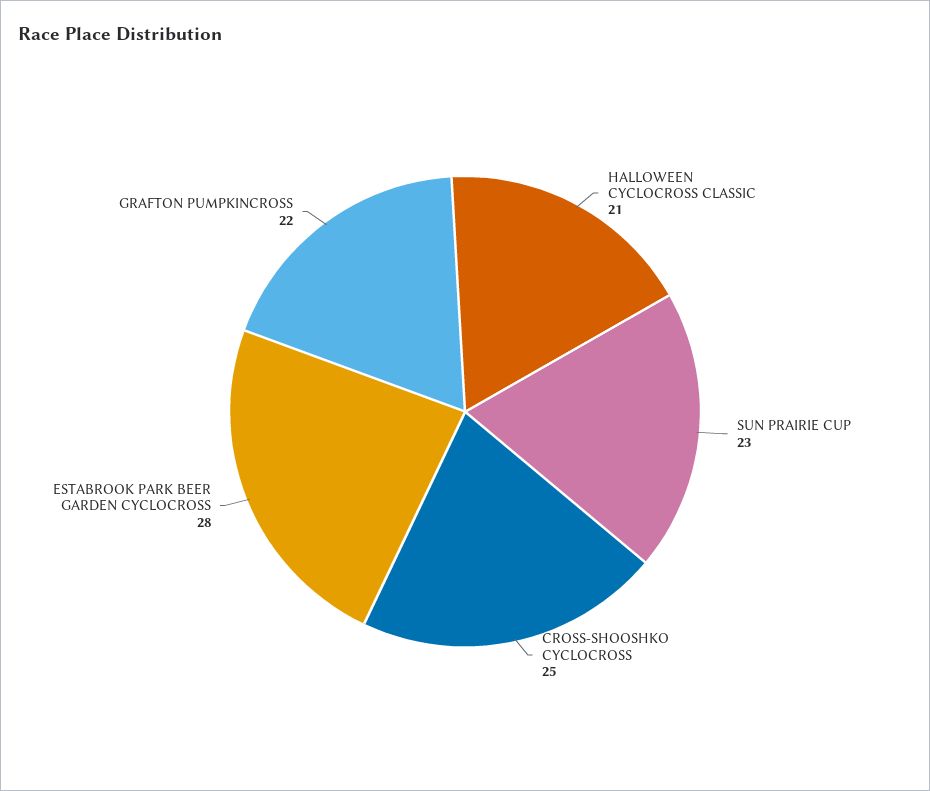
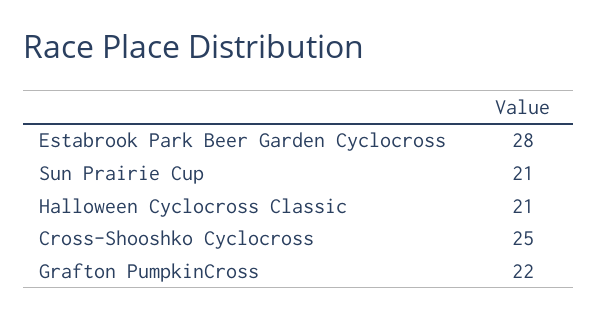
SUN PRAIRIE CUP: 23 -> 21

